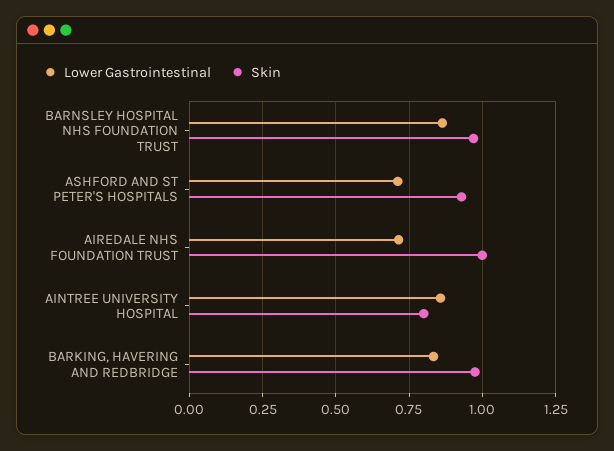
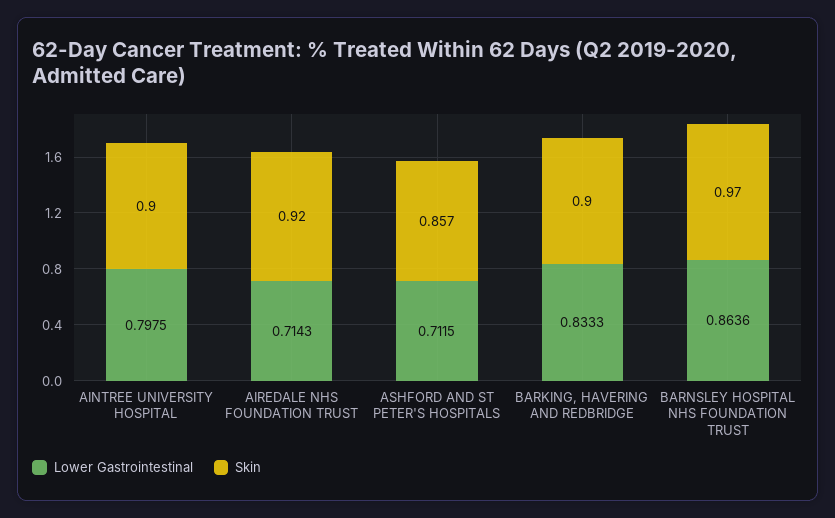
Skin, ASHFORD AND ST PETER'S HOSPITALS: 0.925 -> 0.857
Skin, AIREDALE NHS FOUNDATION TRUST: 1 -> 0.92
Lower Gastrointestinal, AINTREE UNIVERSITY HOSPITAL: 0.85 -> 0.7975
Skin, AINTREE UNIVERSITY HOSPITAL: 0.8 -> 0.9
Skin, BARKING, HAVERING AND REDBRIDGE: 0.975 -> 0.9

